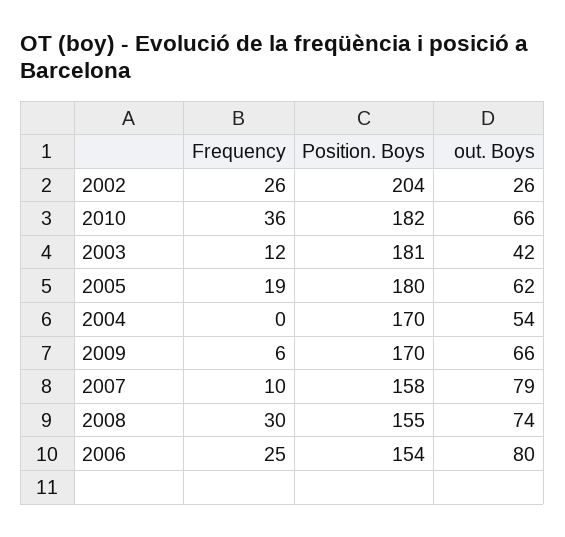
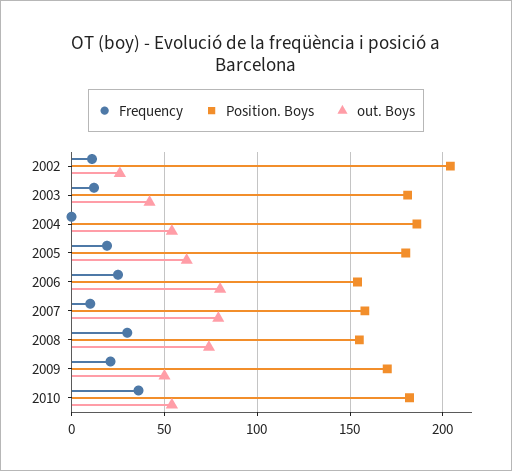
Frequency, 2002: 26 -> 10
out. Boys, 2010: 66 -> 55
Position. Boys, 2004: 170 -> 185
Frequency, 2009: 6 -> 20
out. Boys, 2009: 66 -> 50

